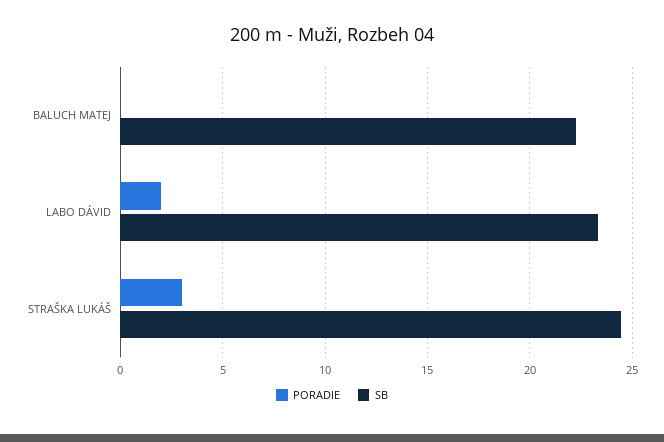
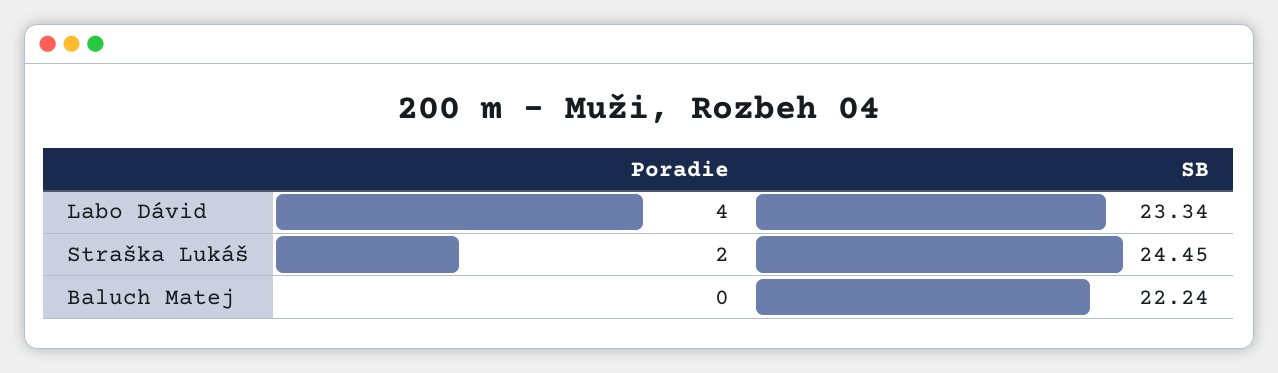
PORADIE, LABO DÁVID: 2 -> 4
PORADIE, STRAŠKA LUKÁŠ: 3 -> 2

